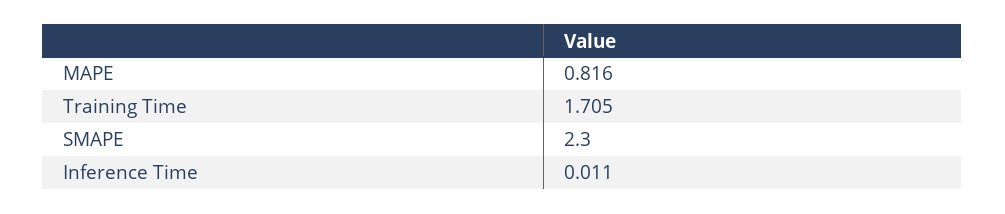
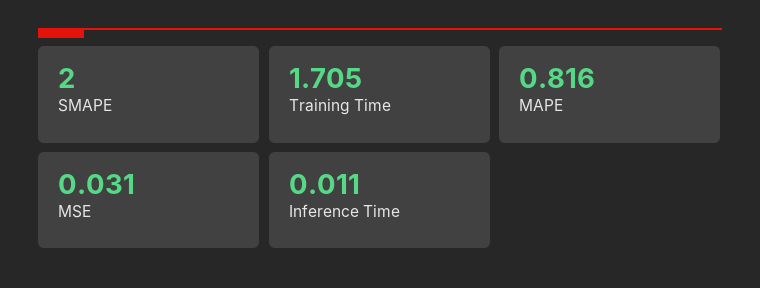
SMAPE: 2.3 -> 2
MSE: none -> 0.031

